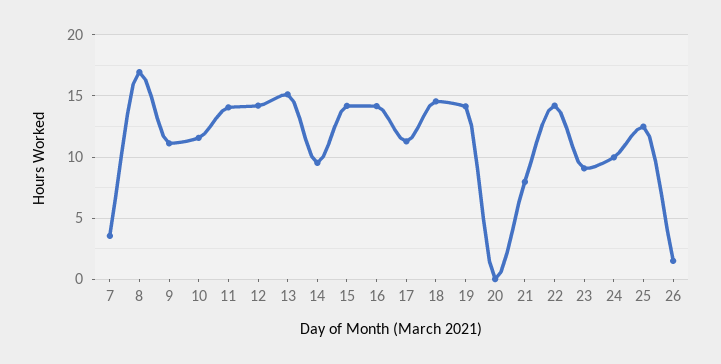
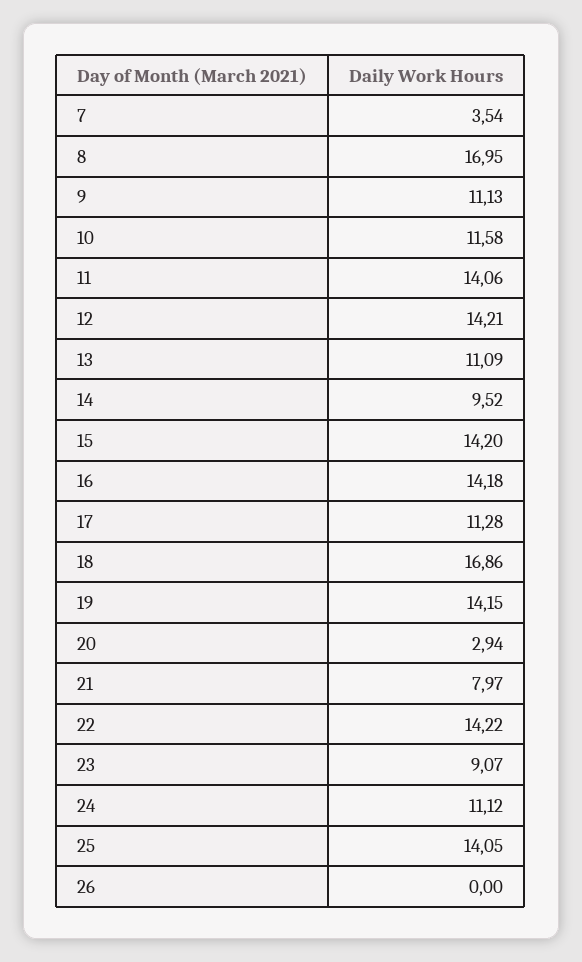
13: 15 -> 11.09
18: 14.5 -> 16.86
20: 0 -> 2.94
24: 10 -> 11.12
25: 12.5 -> 14.05
26: 1.5 -> 0

